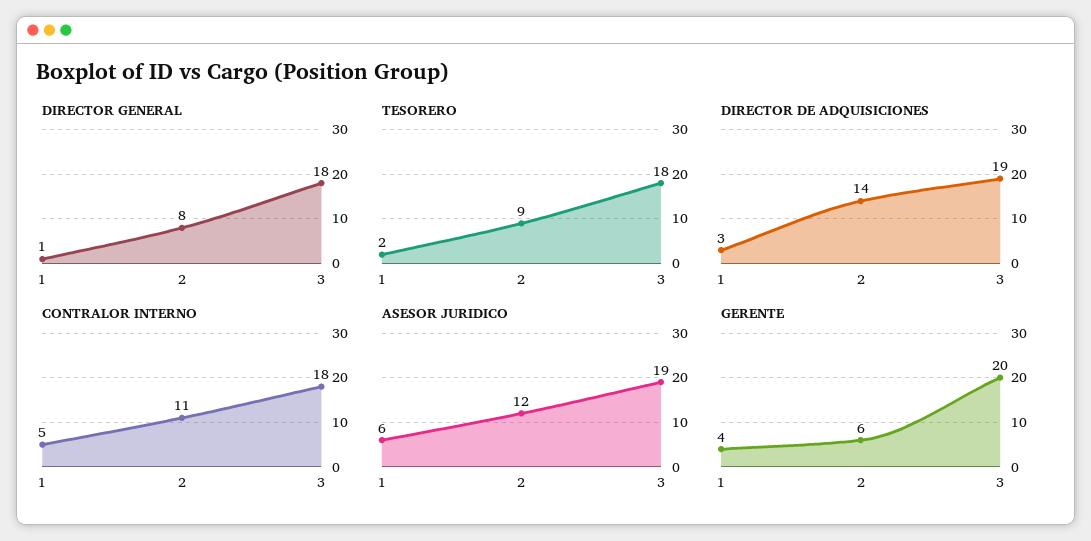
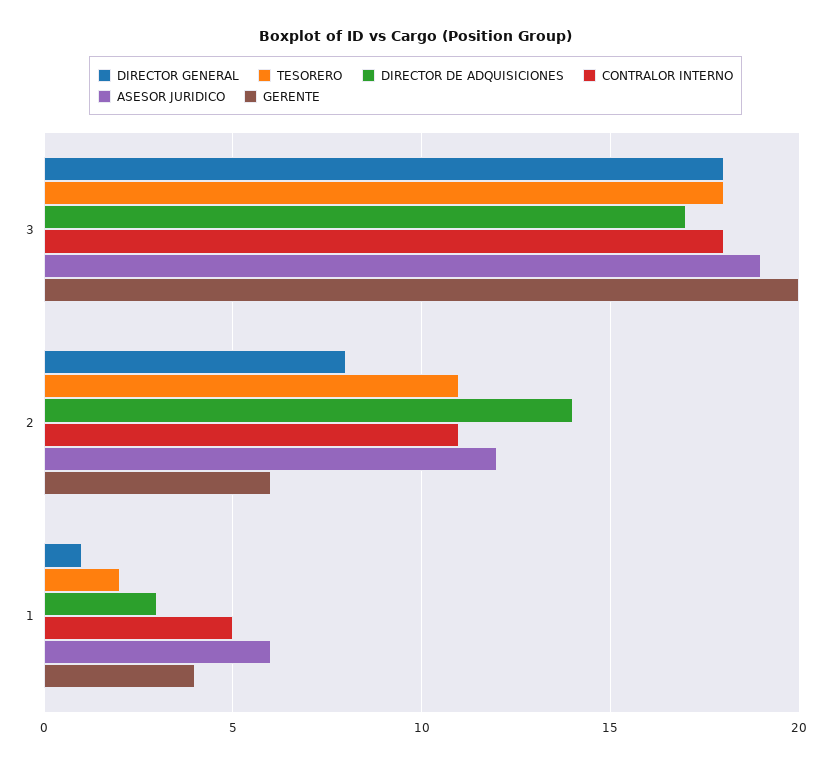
TESORERO, 2: 9 -> 11
DIRECTOR DE ADQUISICIONES, 3: 19 -> 17

